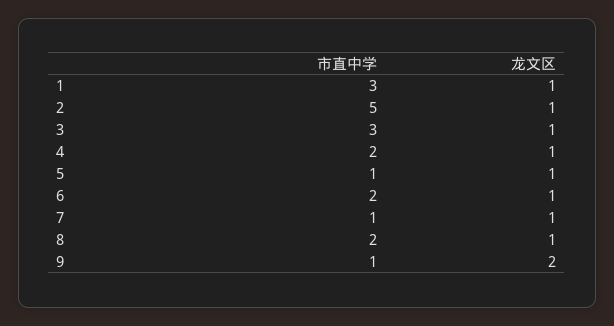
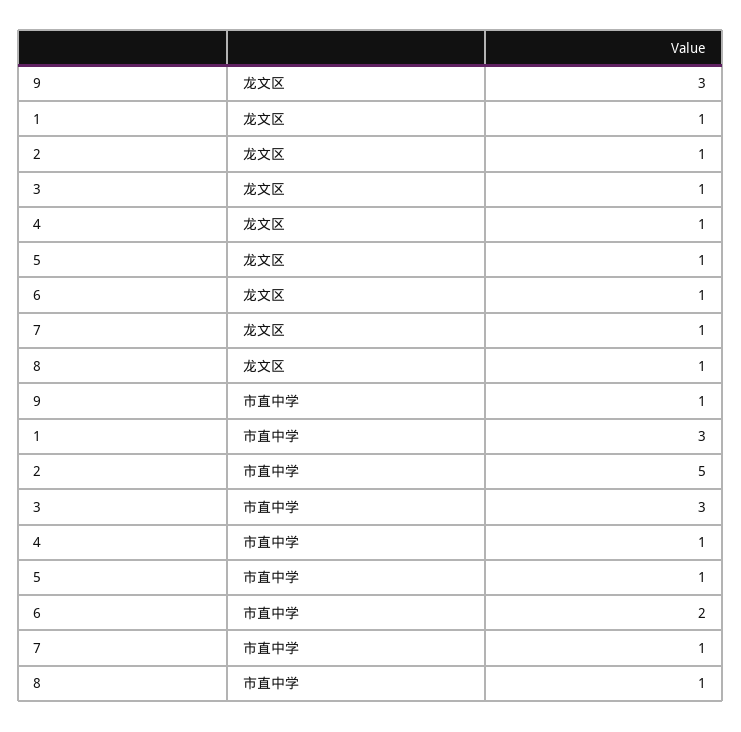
市直中学, 4: 2 -> 1
市直中学, 8: 2 -> 1
龙文区, 9: 2 -> 3

